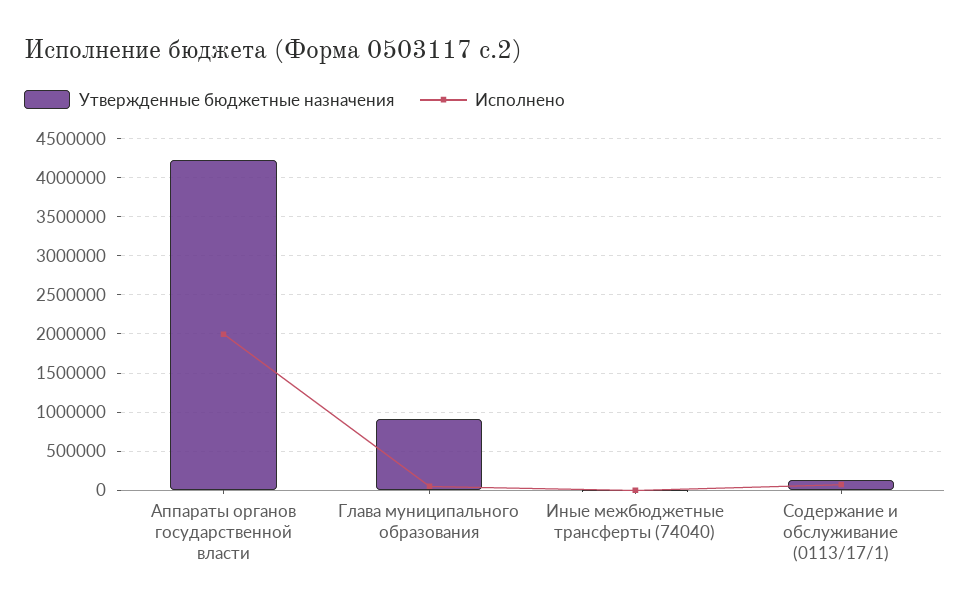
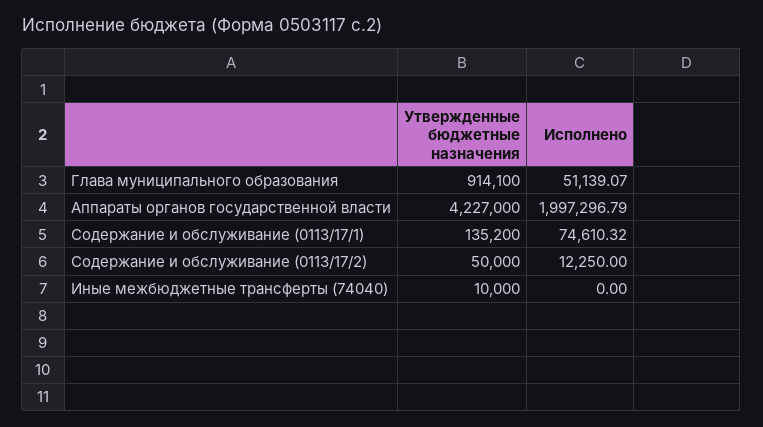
Утвержденные бюджетные назначения, Содержание и обслуживание (0113/17/2): none -> 50000
Исполнено, Содержание и обслуживание (0113/17/2): none -> 12250

